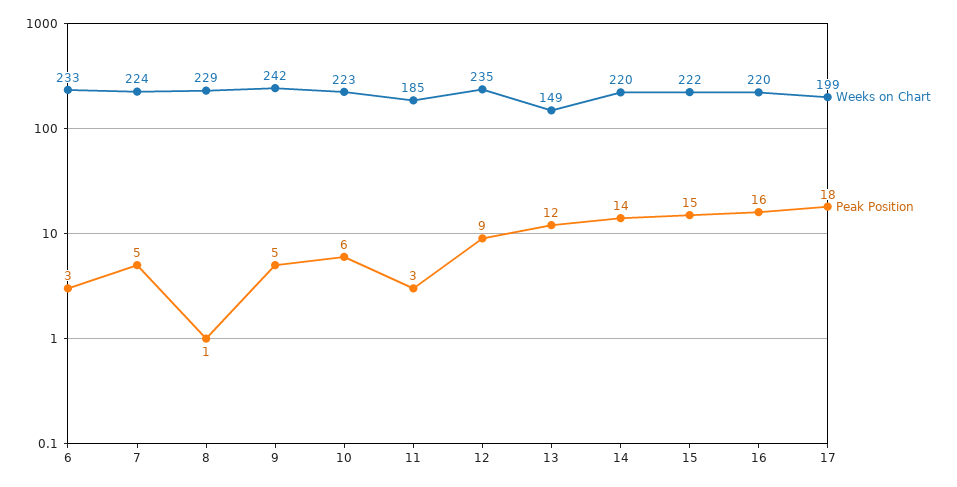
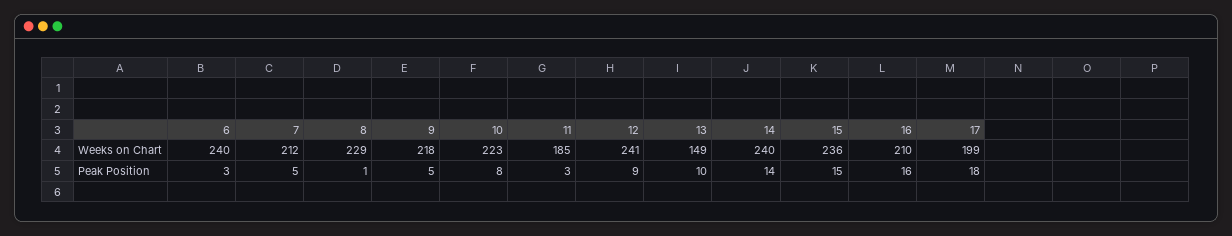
Weeks on Chart, 6: 233 -> 240
Weeks on Chart, 7: 224 -> 212
Weeks on Chart, 9: 242 -> 218
Peak Position, 10: 6 -> 8
Weeks on Chart, 12: 235 -> 241
Peak Position, 13: 12 -> 10
Weeks on Chart, 14: 220 -> 240
Weeks on Chart, 15: 222 -> 236
Weeks on Chart, 16: 220 -> 210

